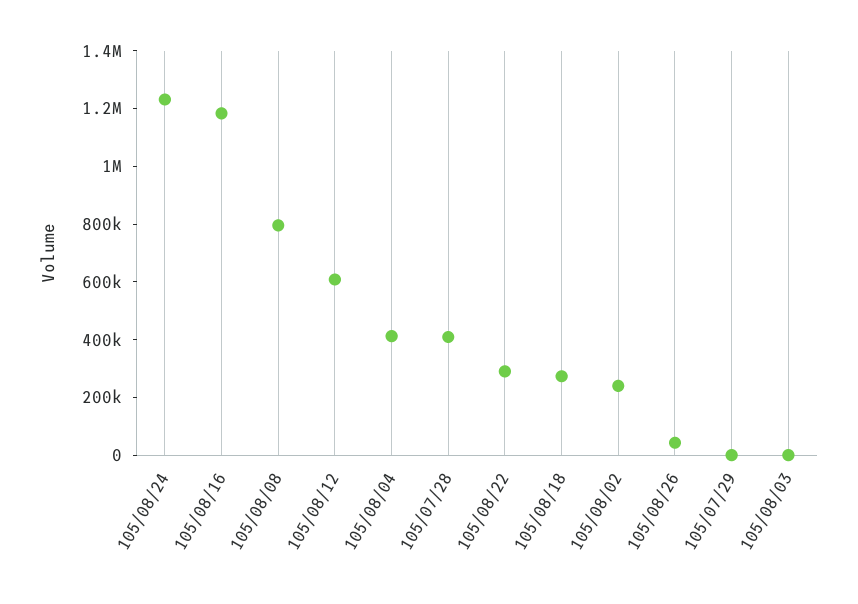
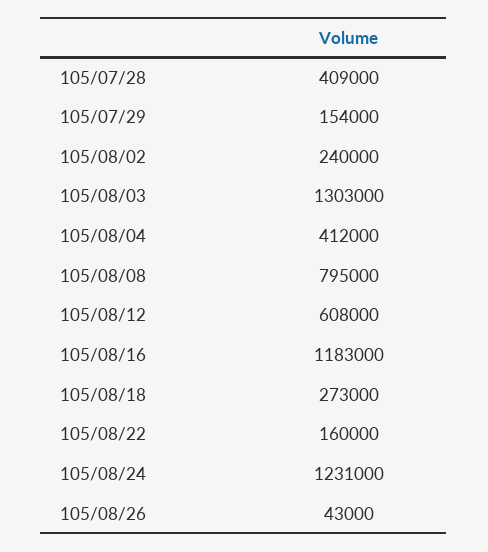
105/08/22: 300000 -> 160000
105/07/29: 0 -> 154000
105/08/03: 0 -> 1303000

